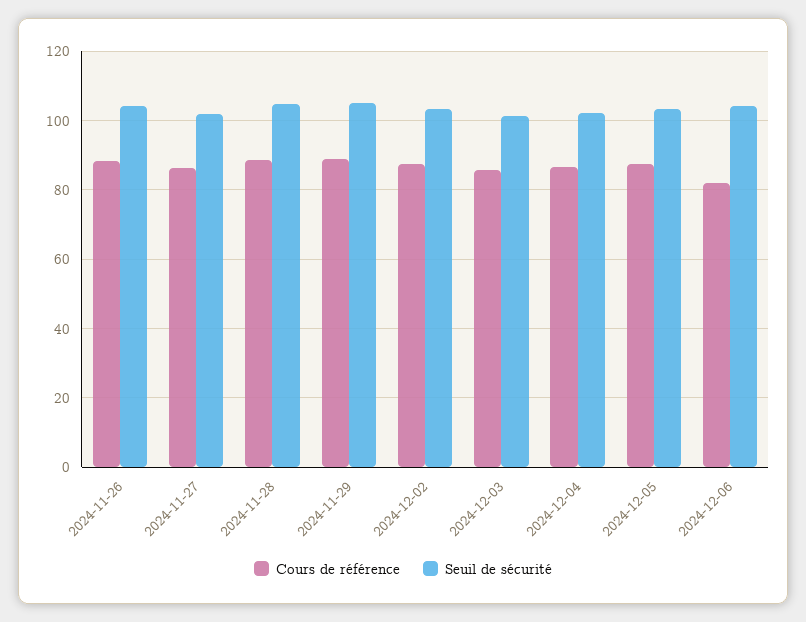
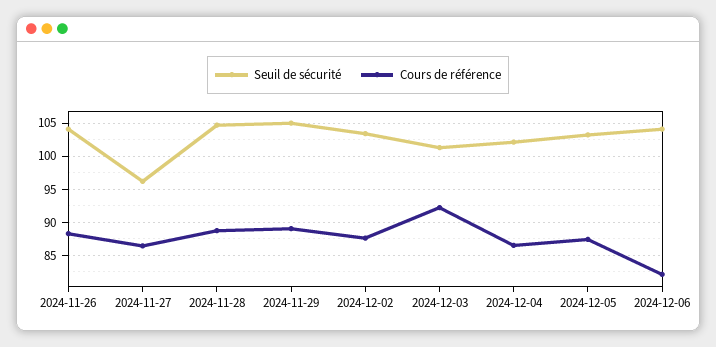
Seuil de sécurité, 2024-11-27: 102 -> 96
Cours de référence, 2024-12-03: 86 -> 92

